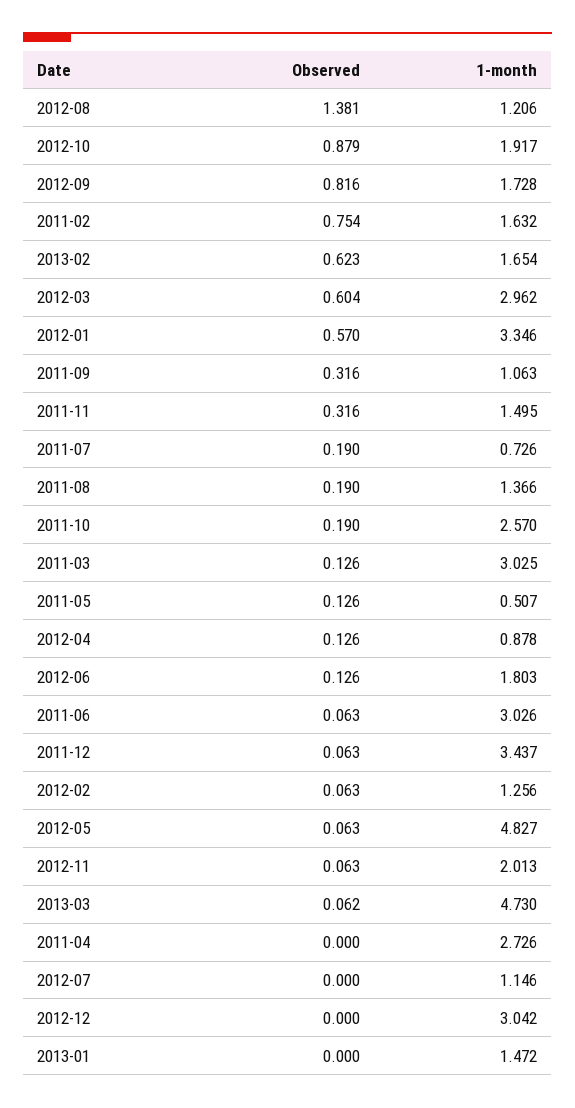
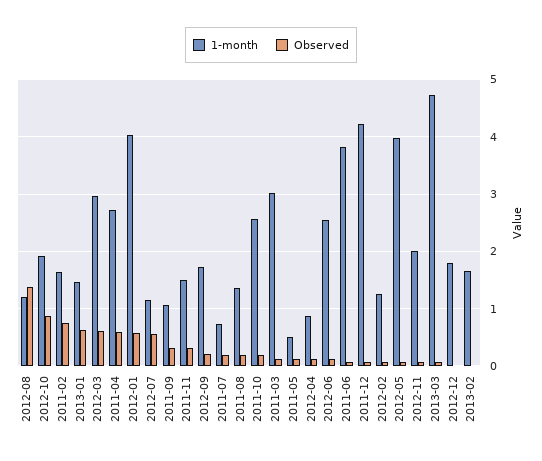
Observed, 2012-09: 0.816 -> 0.2
Observed, 2013-02: 0.623 -> 0
1-month, 2012-01: 3.346 -> 4
1-month, 2012-06: 1.803 -> 2.6
1-month, 2011-06: 3.026 -> 3.8
1-month, 2011-12: 3.437 -> 4.2
1-month, 2012-05: 4.827 -> 4
Observed, 2011-04: 0 -> 0.6
Observed, 2012-07: 0 -> 0.6
1-month, 2012-12: 3.042 -> 1.8
Observed, 2013-01: 0 -> 0.6

